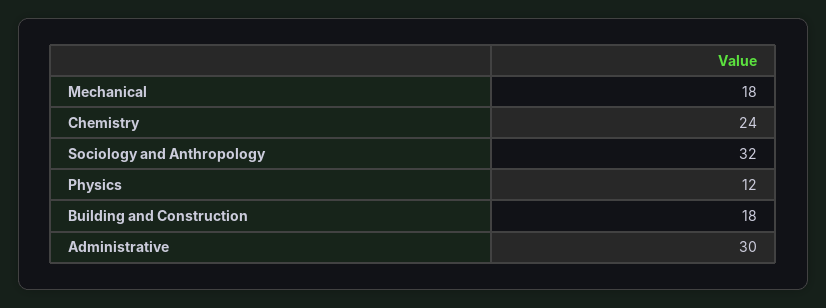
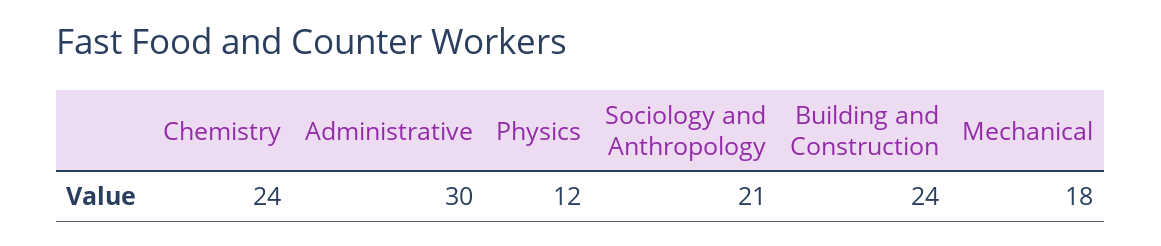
Sociology and Anthropology: 32 -> 21
Building and Construction: 18 -> 24

